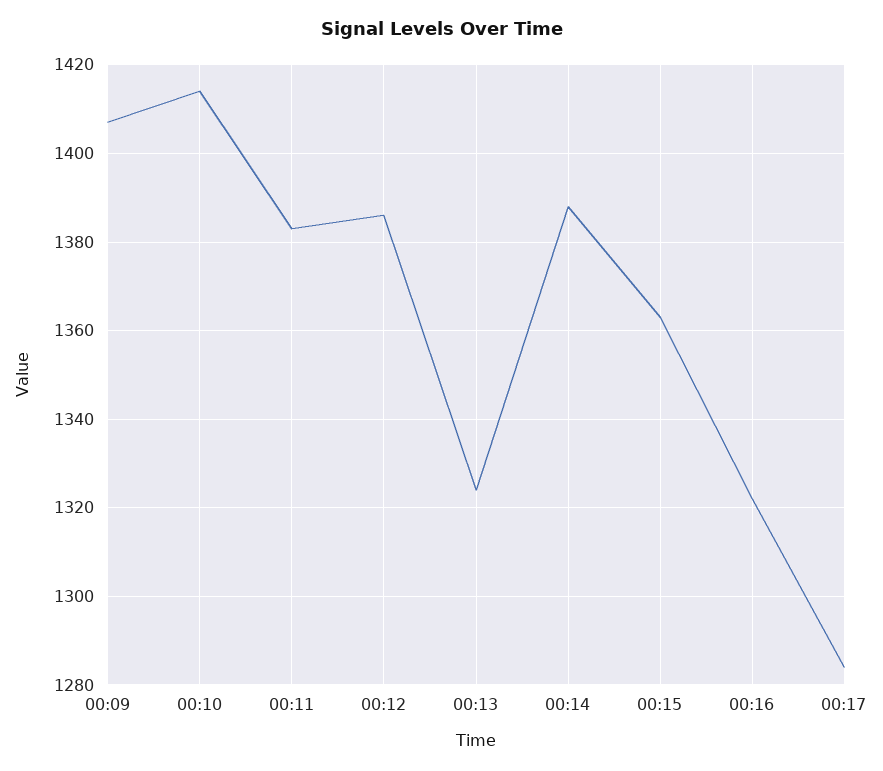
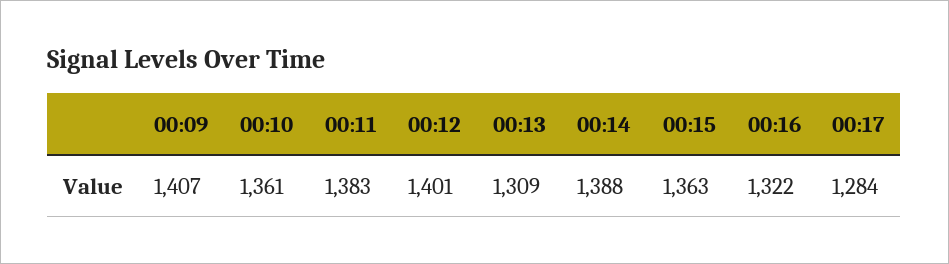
00:10: 1415 -> 1361
00:12: 1385 -> 1401
00:13: 1325 -> 1309

